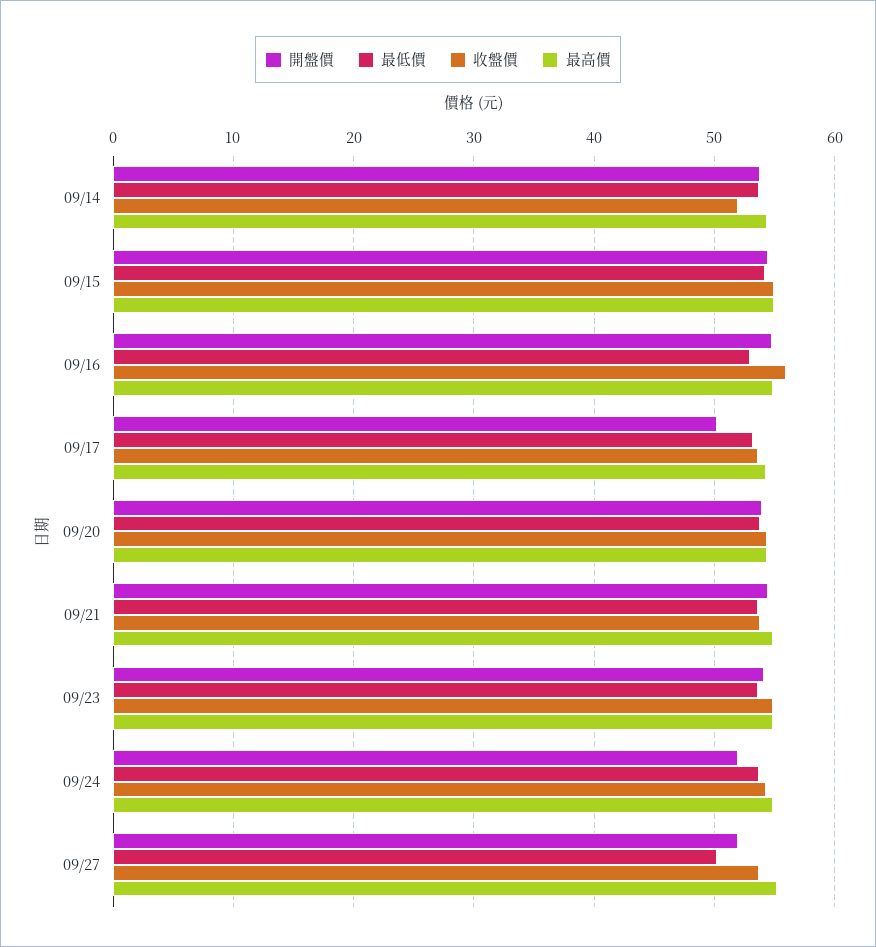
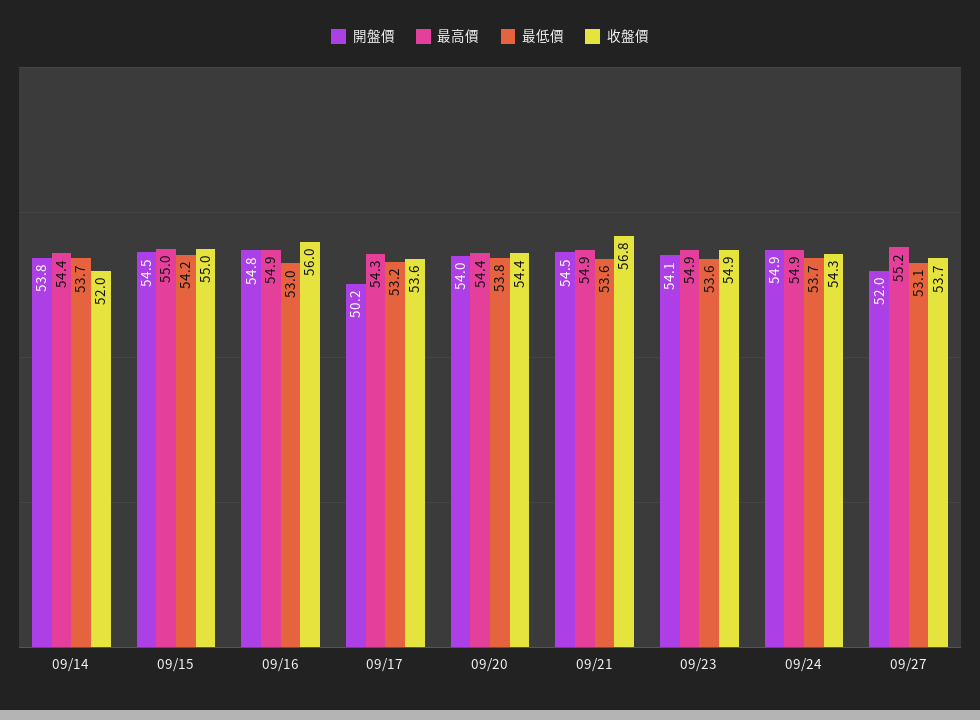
收盤價, 09/21: 54 -> 56.8
開盤價, 09/24: 52 -> 54.9
最低價, 09/27: 50 -> 53.1

